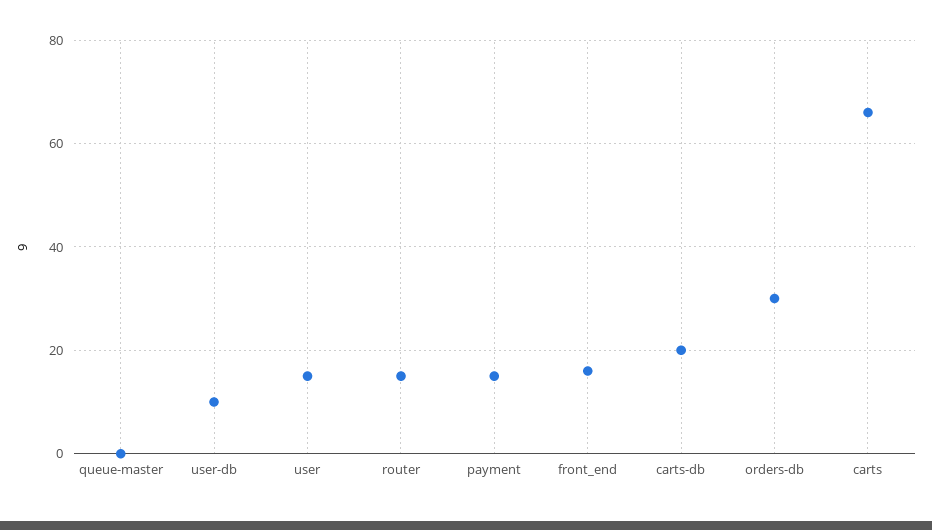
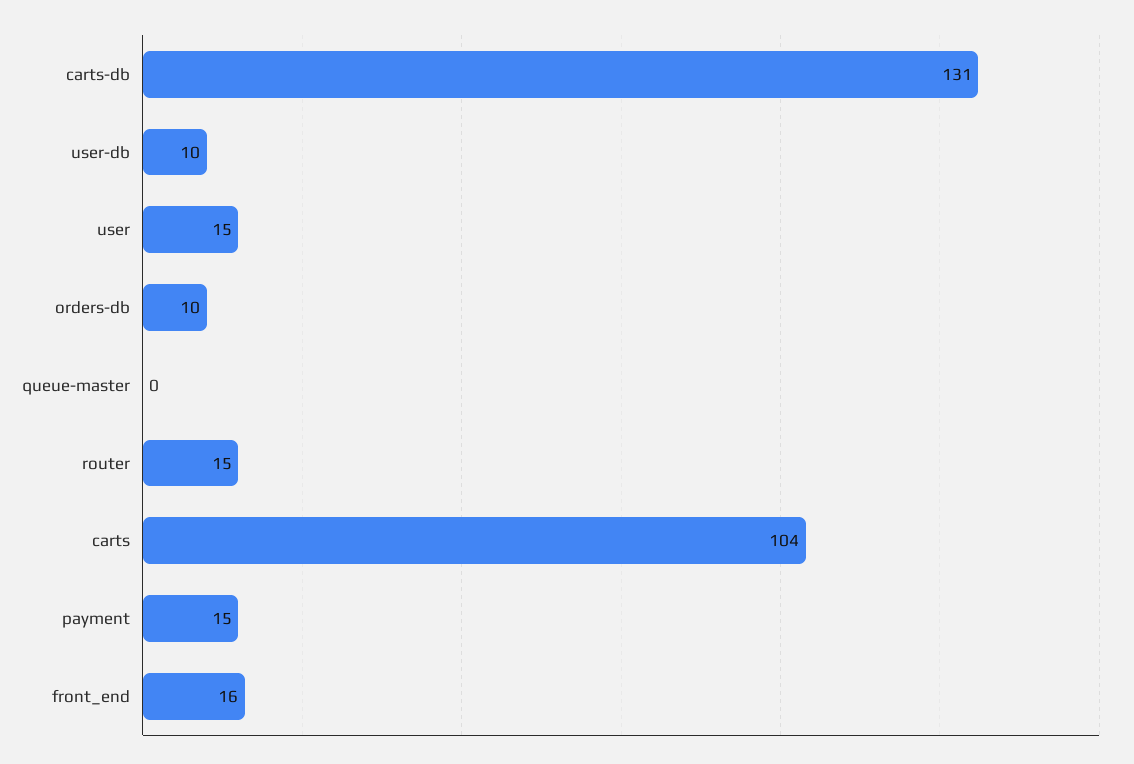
carts-db: 20 -> 131
orders-db: 30 -> 10
carts: 65 -> 104

